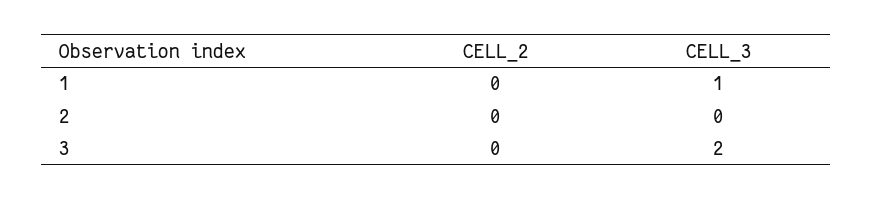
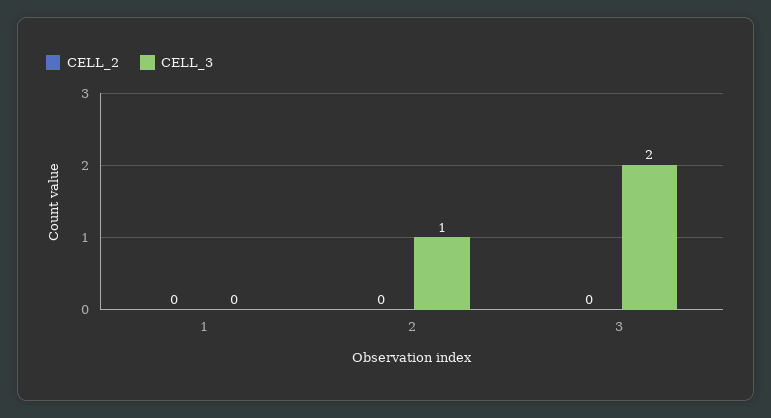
CELL_3, 1: 1 -> 0
CELL_3, 2: 0 -> 1

